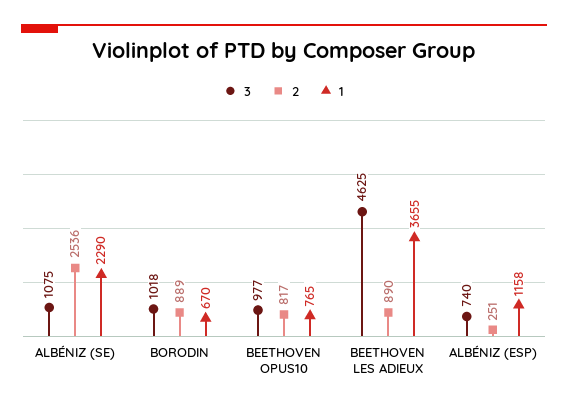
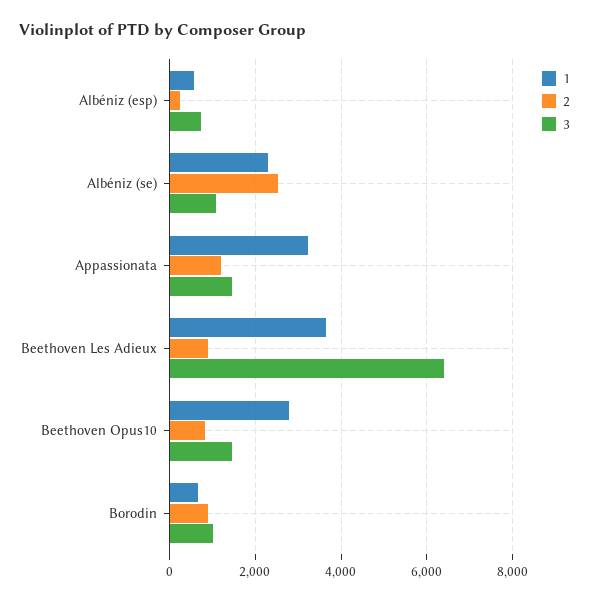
3, BEETHOVEN OPUS10: 977 -> 1400
1, BEETHOVEN OPUS10: 765 -> 2800
3, BEETHOVEN LES ADIEUX: 4625 -> 6400
1, ALBÉNIZ (ESP): 1158 -> 600
1, Appassionata: none -> 3200
2, Appassionata: none -> 1200
3, Appassionata: none -> 1400

